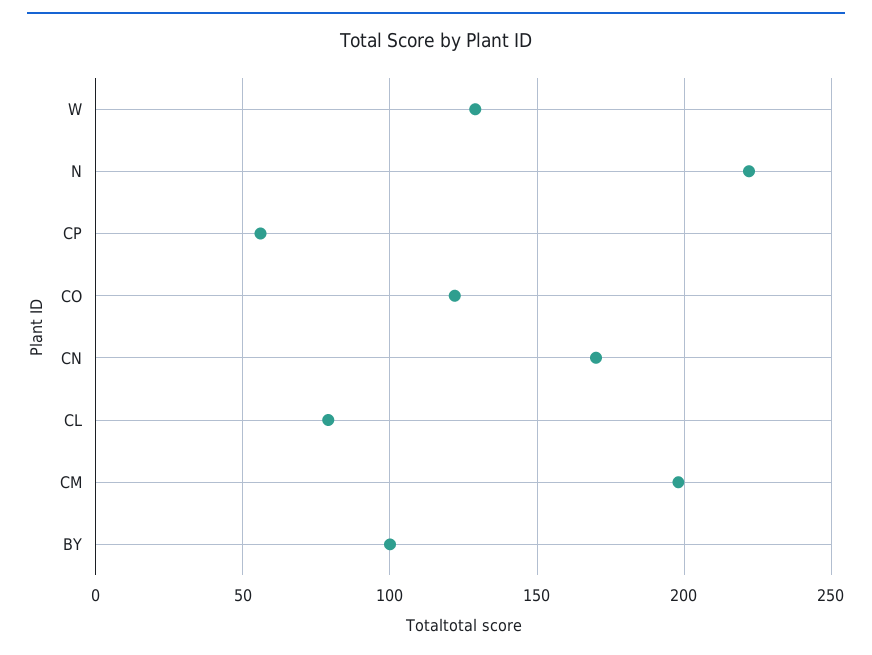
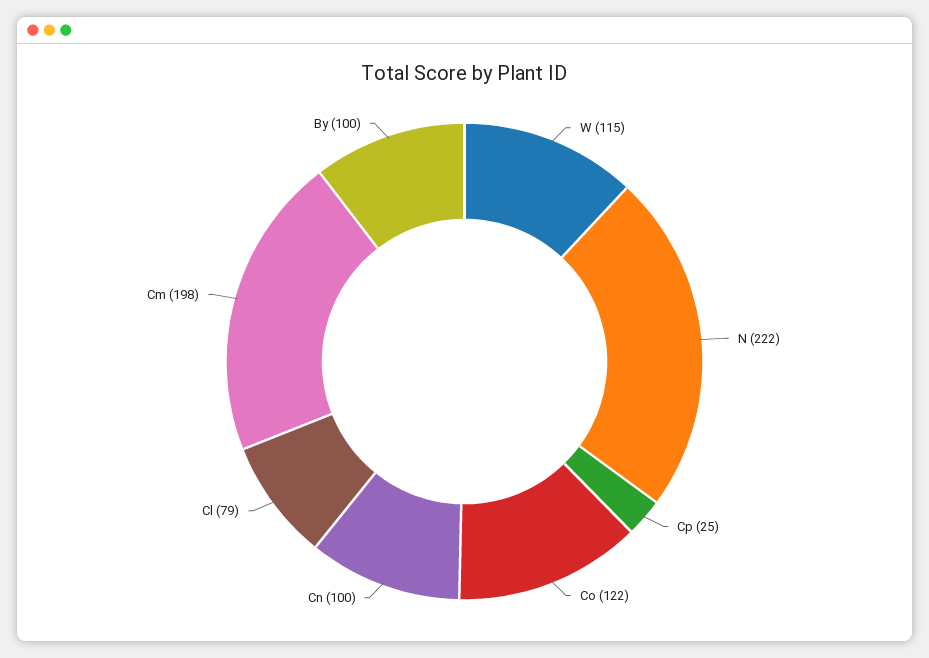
W: 130 -> 115
CP: 55 -> 25
CN: 170 -> 100

